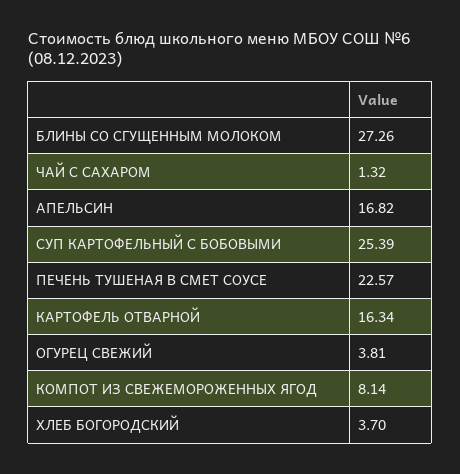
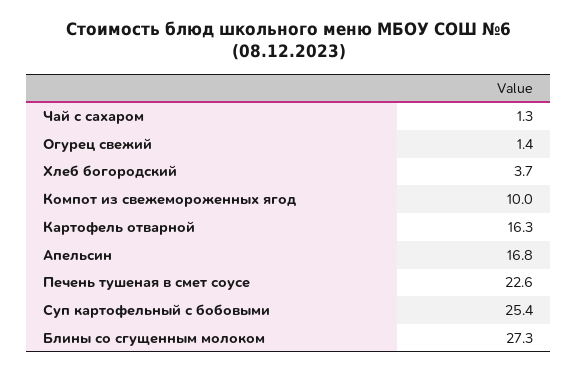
ОГУРЕЦ СВЕЖИЙ: 3.81 -> 1.4
КОМПОТ ИЗ СВЕЖЕМОРОЖЕННЫХ ЯГОД: 8.14 -> 10

